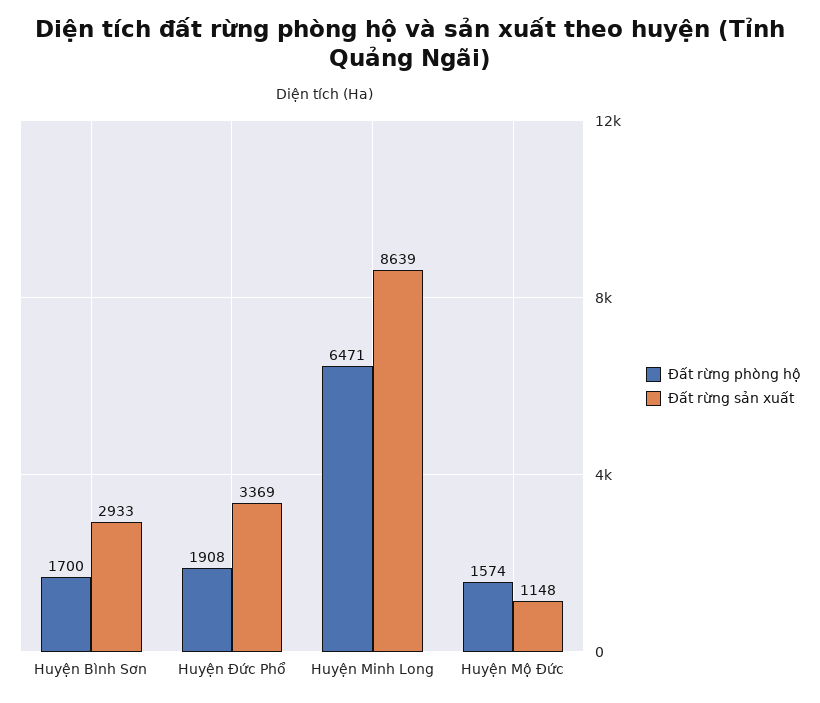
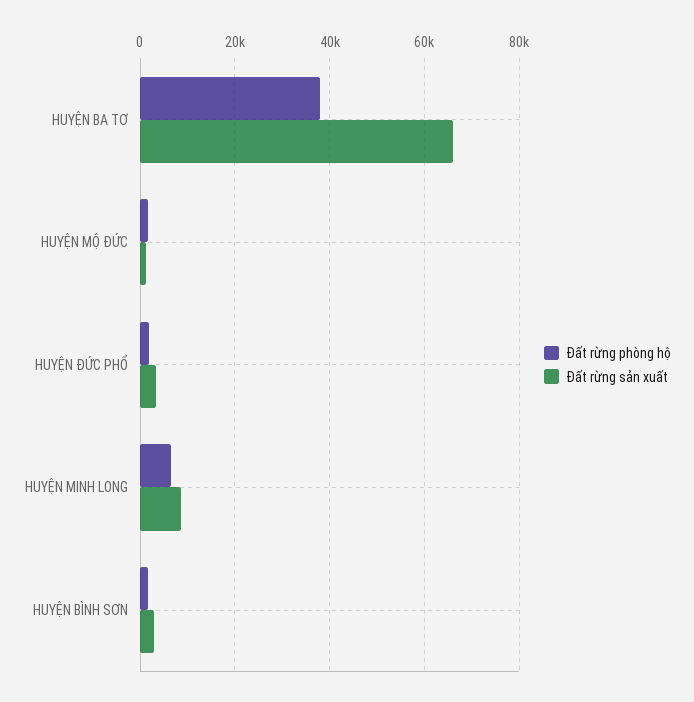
Đất rừng phòng hộ, HUYỆN BA TƠ: none -> 38000
Đất rừng sản xuất, HUYỆN BA TƠ: none -> 66000

